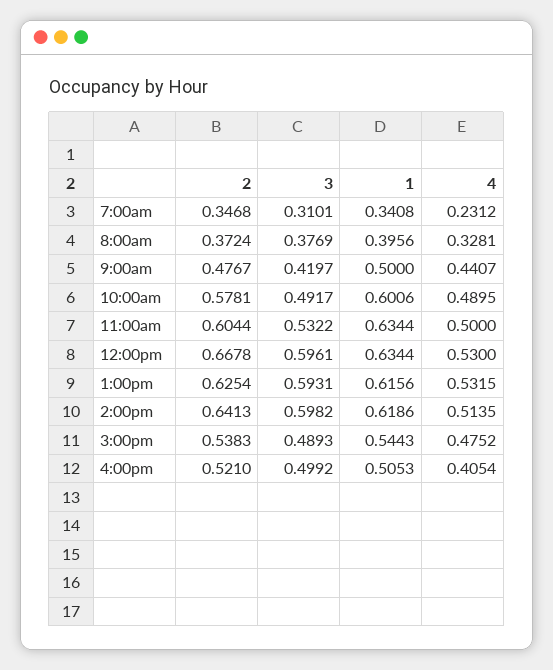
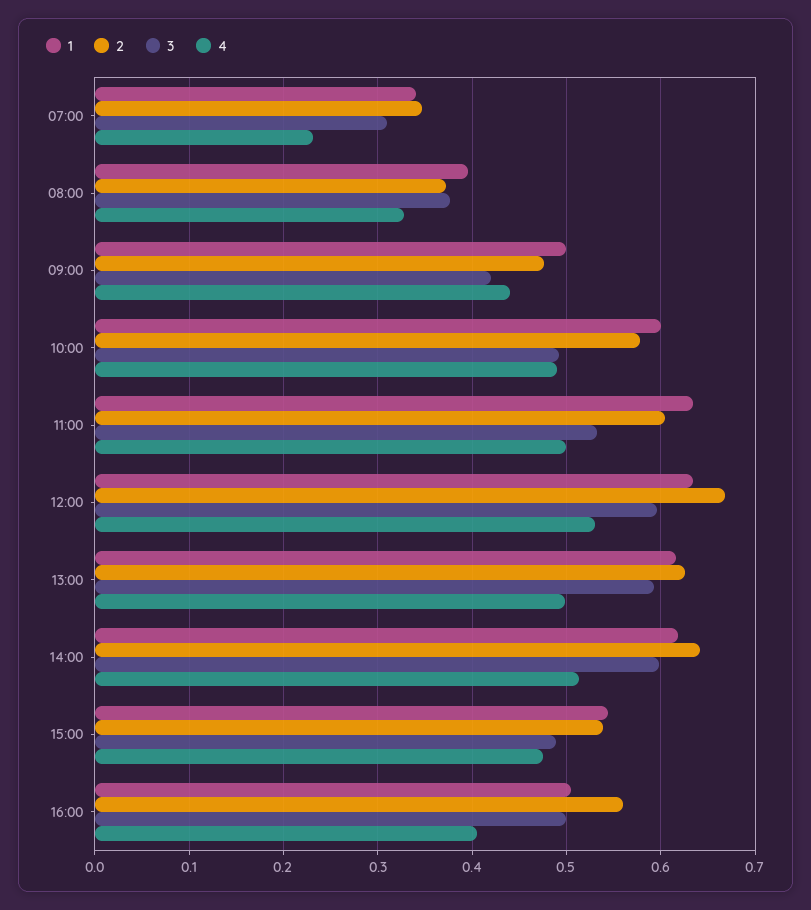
4, 1:00pm: 0.5315 -> 0.5
2, 4:00pm: 0.521 -> 0.56

